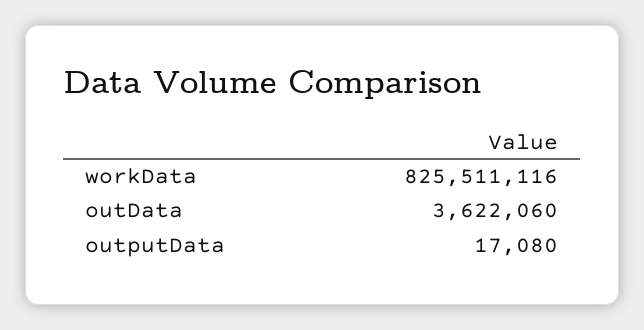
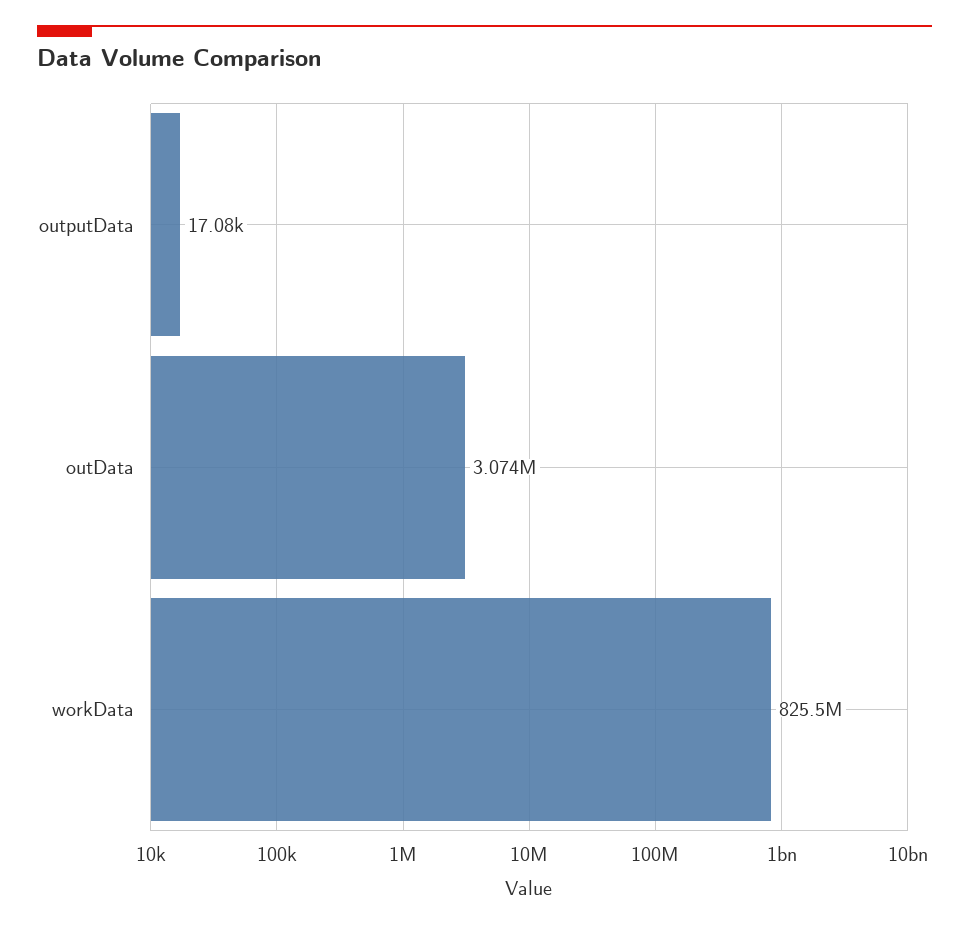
outData: 3622060 -> 3074000

